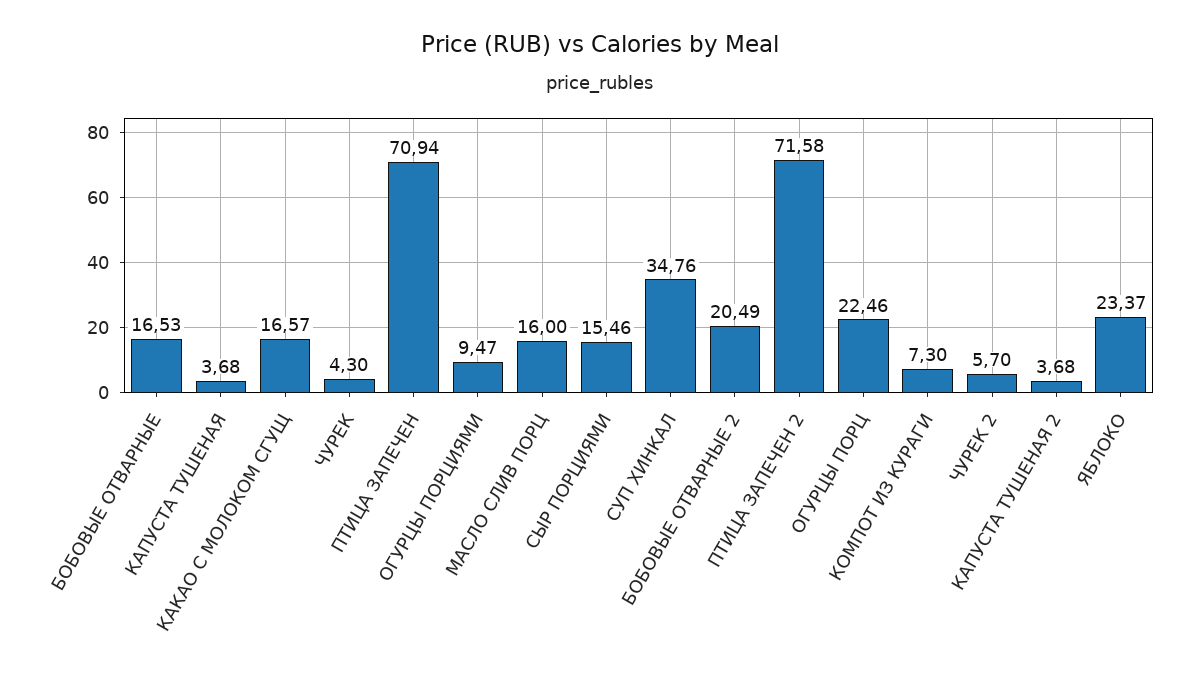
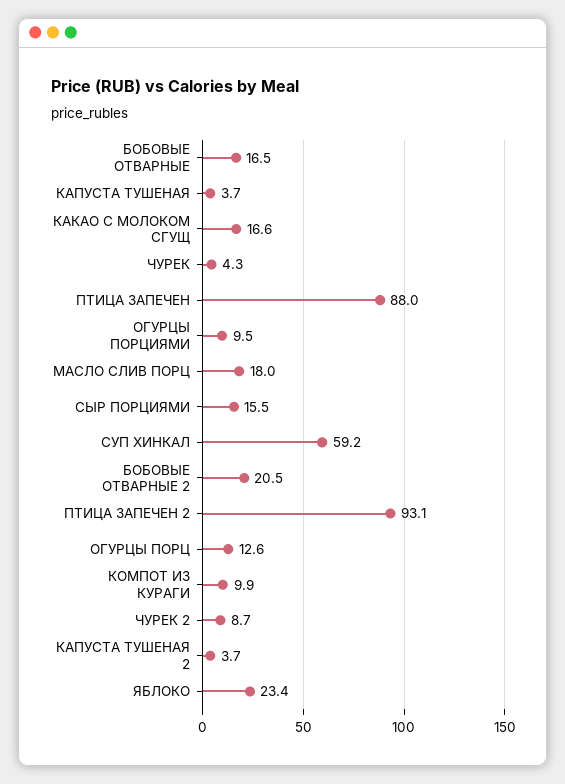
ПТИЦА ЗАПЕЧЕН: 70.94 -> 88
МАСЛО СЛИВ ПОРЦ: 16 -> 18
СУП ХИНКАЛ: 34.76 -> 59.2
ПТИЦА ЗАПЕЧЕН 2: 71.58 -> 93.1
ОГУРЦЫ ПОРЦ: 22.46 -> 12.6
КОМПОТ ИЗ КУРАГИ: 7.3 -> 9.9
ЧУРЕК 2: 5.7 -> 8.7

